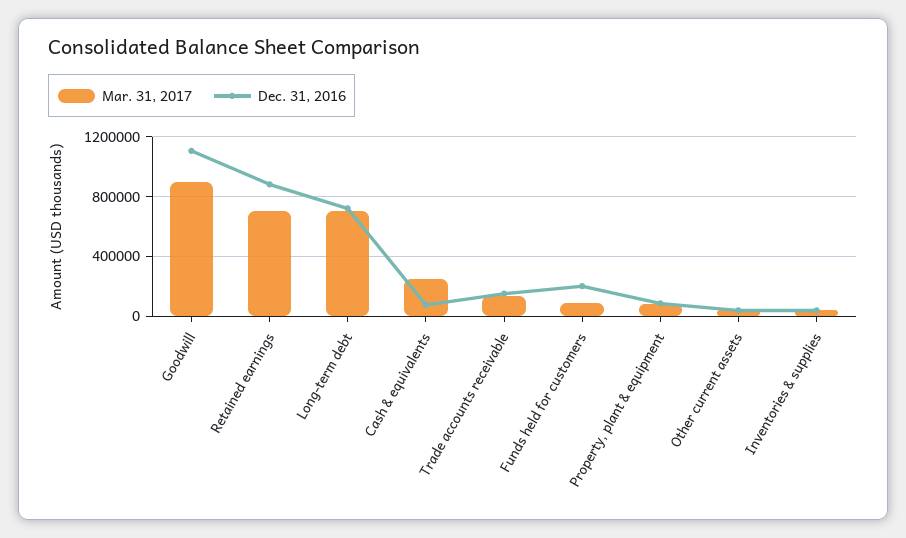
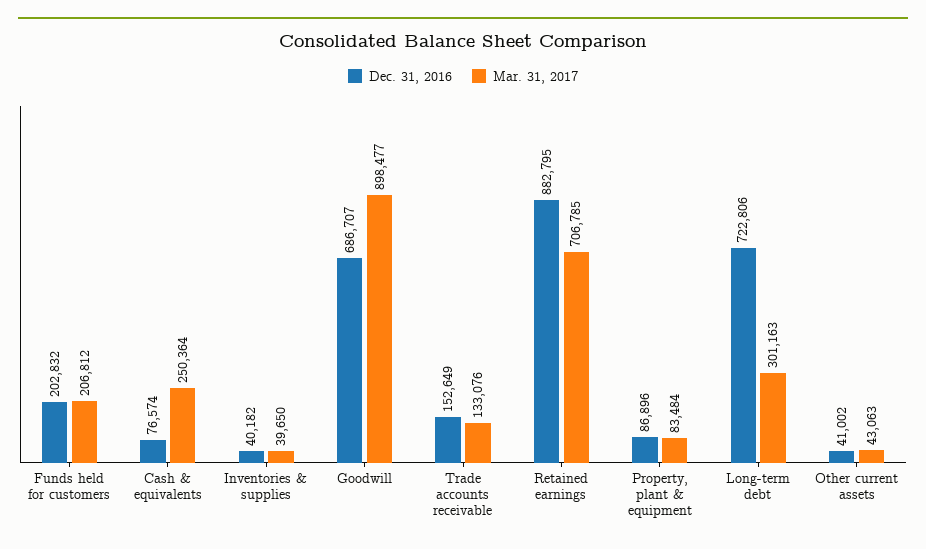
Dec. 31, 2016, Goodwill: 1100000 -> 686707
Mar. 31, 2017, Long-term debt: 700000 -> 301163
Mar. 31, 2017, Funds held for customers: 100000 -> 206812

